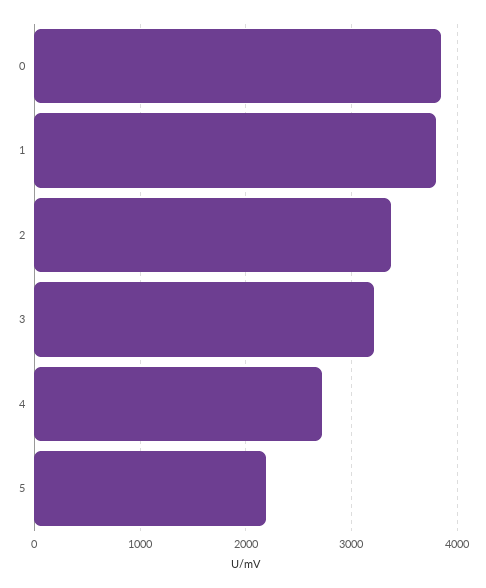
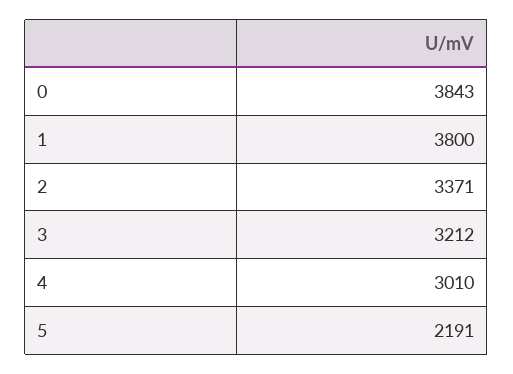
4: 2700 -> 3010

